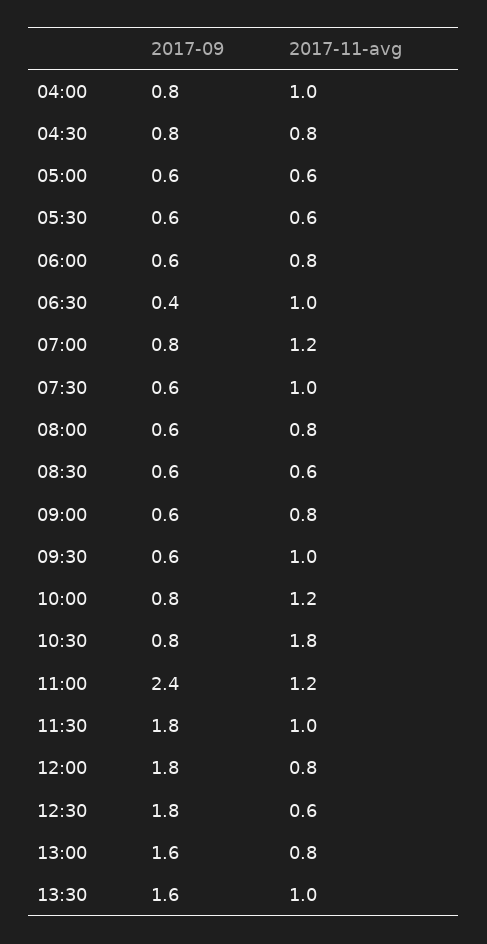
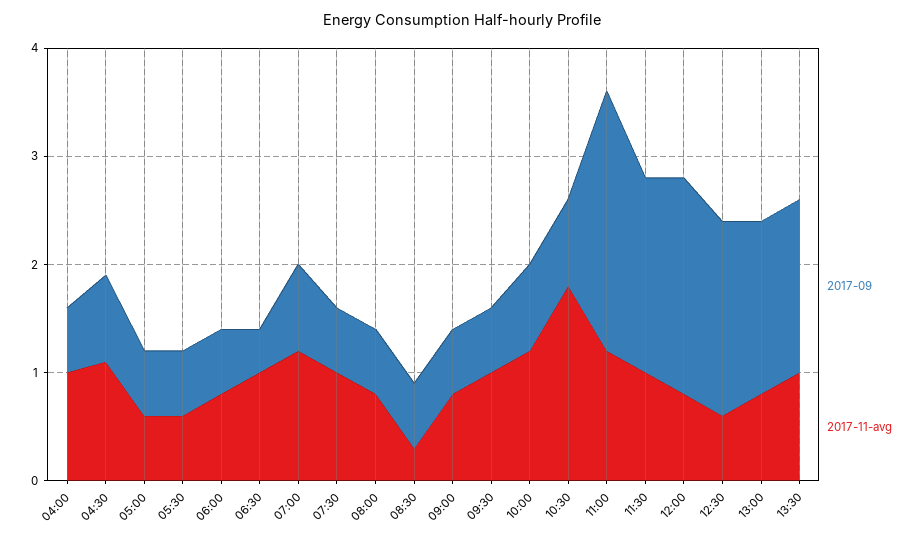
2017-09, 04:00: 0.8 -> 0.6
2017-11-avg, 04:30: 0.8 -> 1.1
2017-11-avg, 08:30: 0.6 -> 0.3
2017-09, 12:00: 1.8 -> 2

